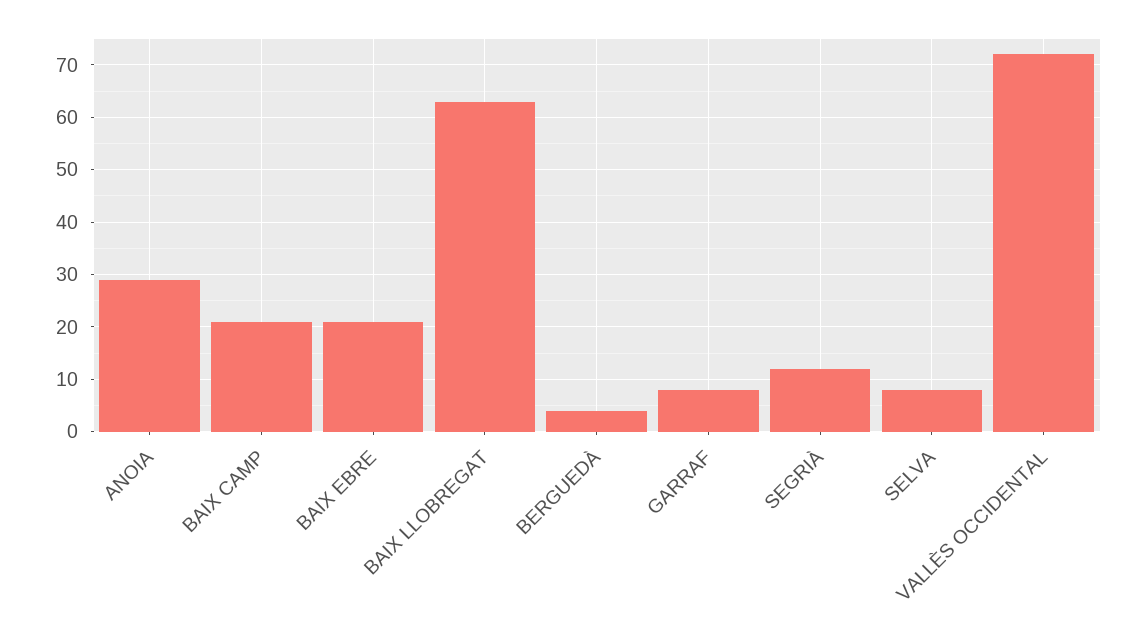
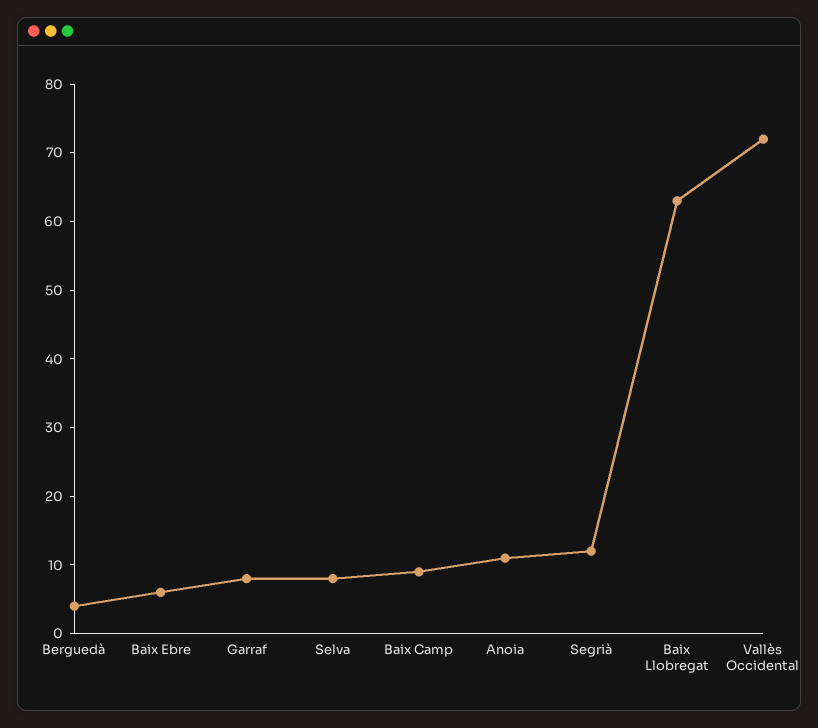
ANOIA: 30 -> 10
BAIX CAMP: 20 -> 10
BAIX EBRE: 20 -> 5

